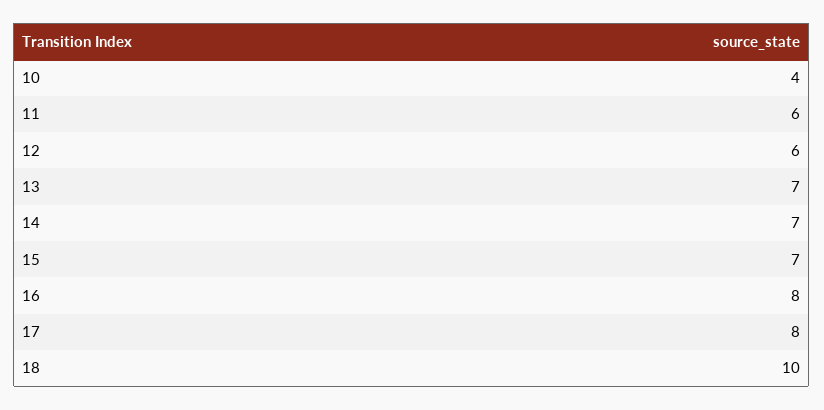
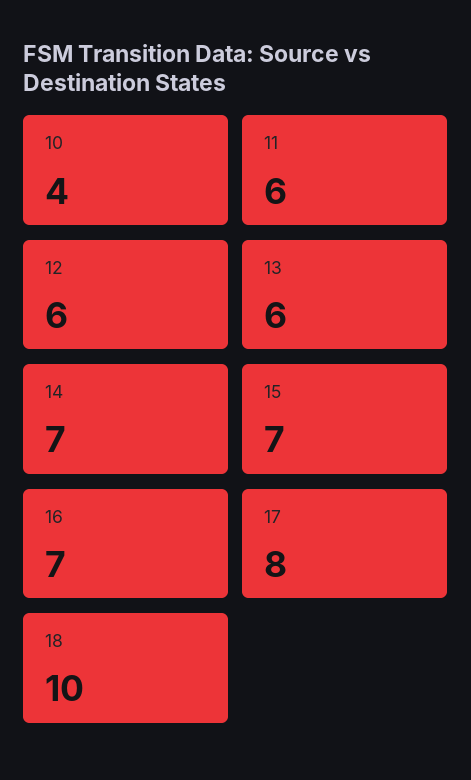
13: 7 -> 6
16: 8 -> 7

